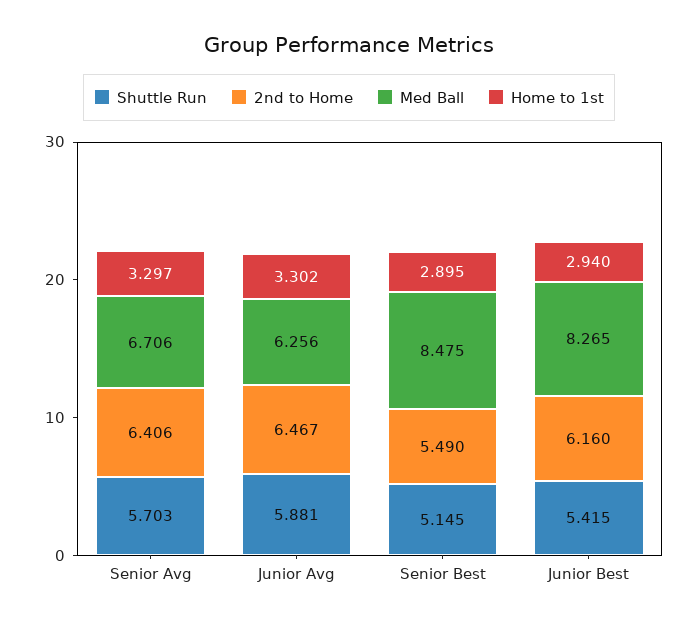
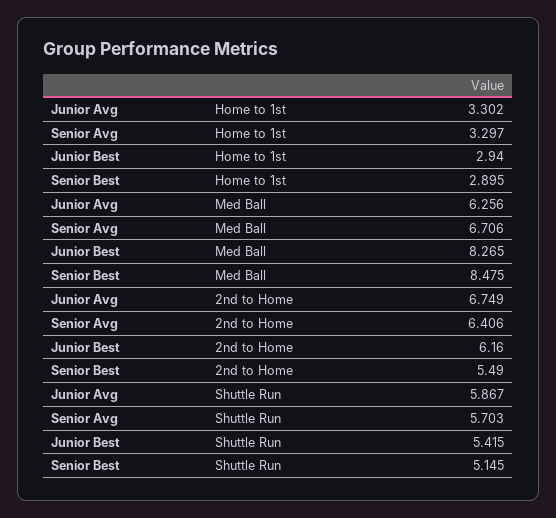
Shuttle Run, Junior Avg: 5.881 -> 5.867
2nd to Home, Junior Avg: 6.467 -> 6.749

